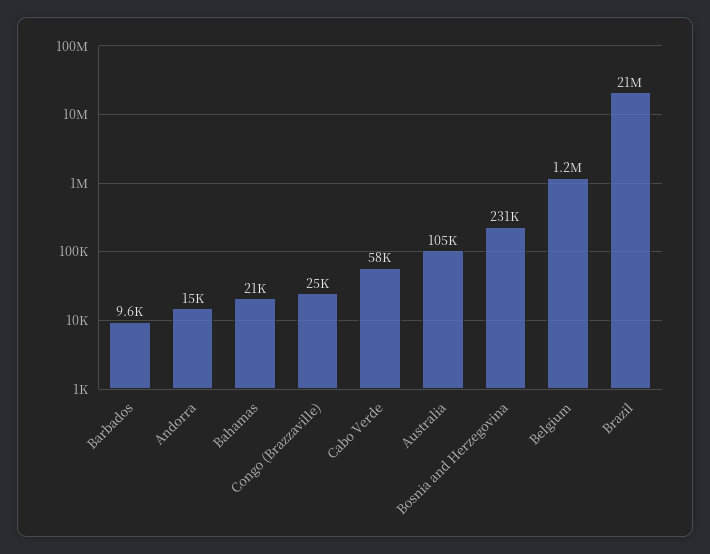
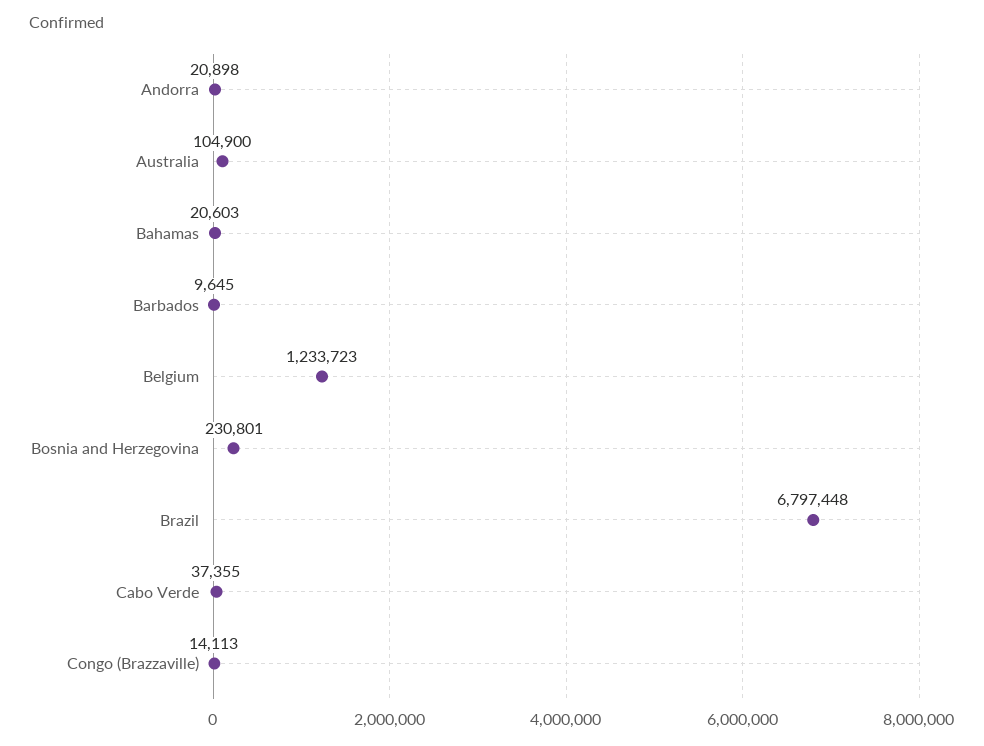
Andorra: 15000 -> 20898
Congo (Brazzaville): 25000 -> 14113
Cabo Verde: 58000 -> 37355
Brazil: 21000000 -> 6797448

